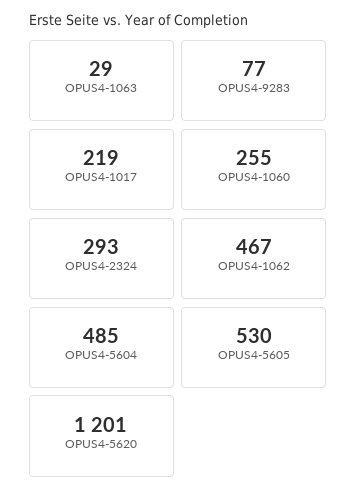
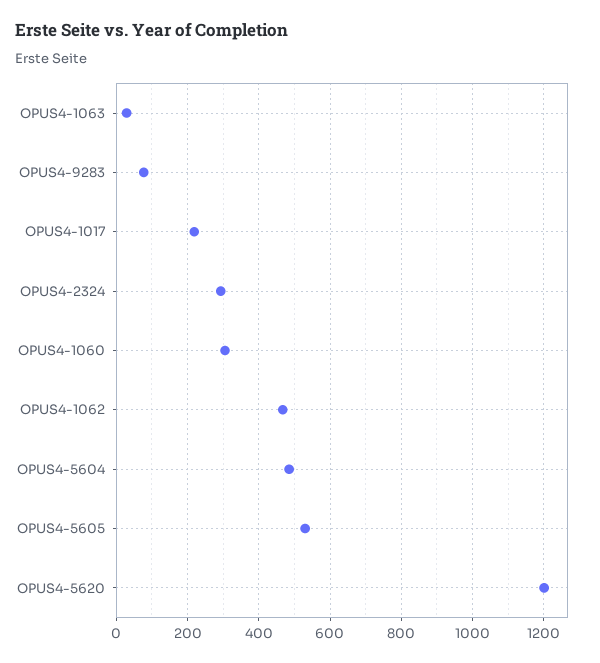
OPUS4-1060: 255 -> 300

